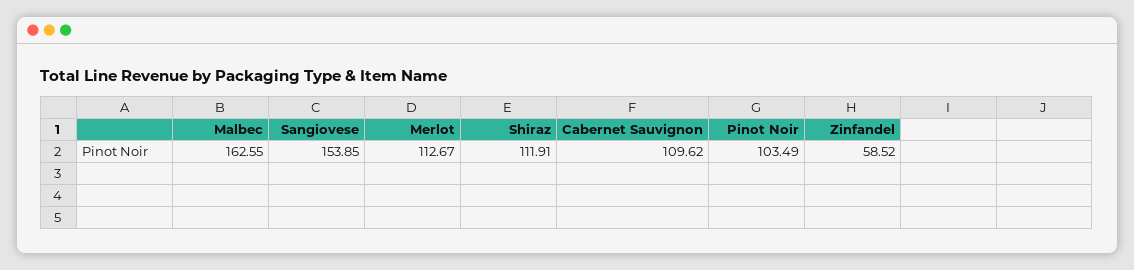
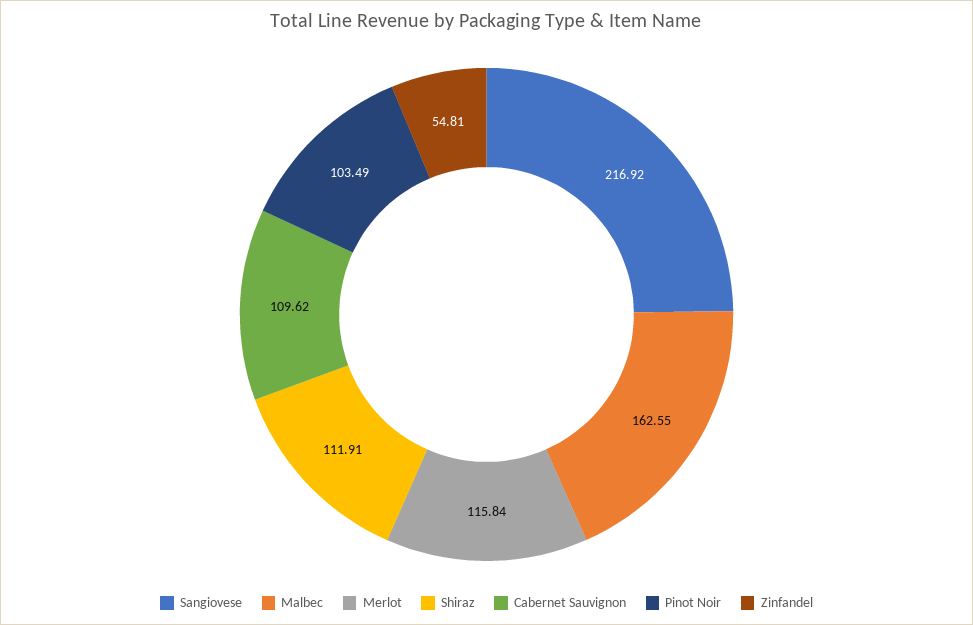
Sangiovese: 153.85 -> 216.92
Merlot: 112.67 -> 115.84
Zinfandel: 58.52 -> 54.81

